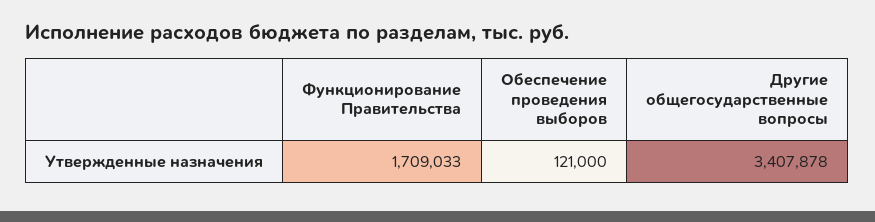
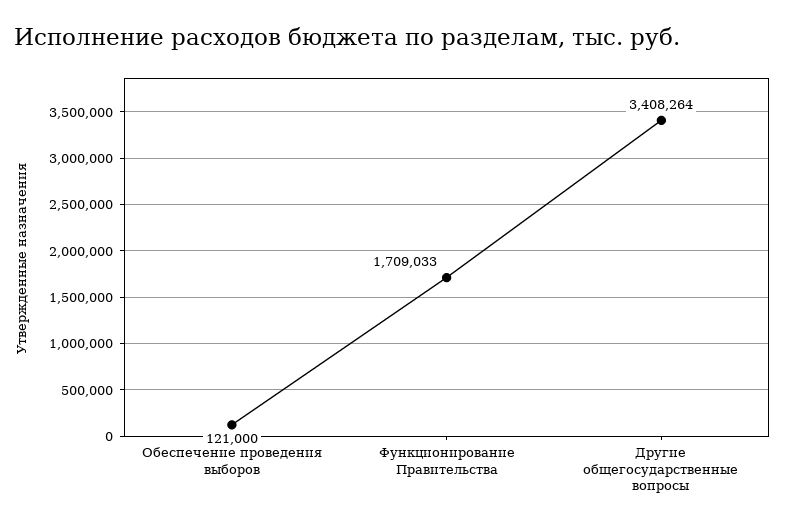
Другие общегосударственные вопросы: 3407878 -> 3408264

